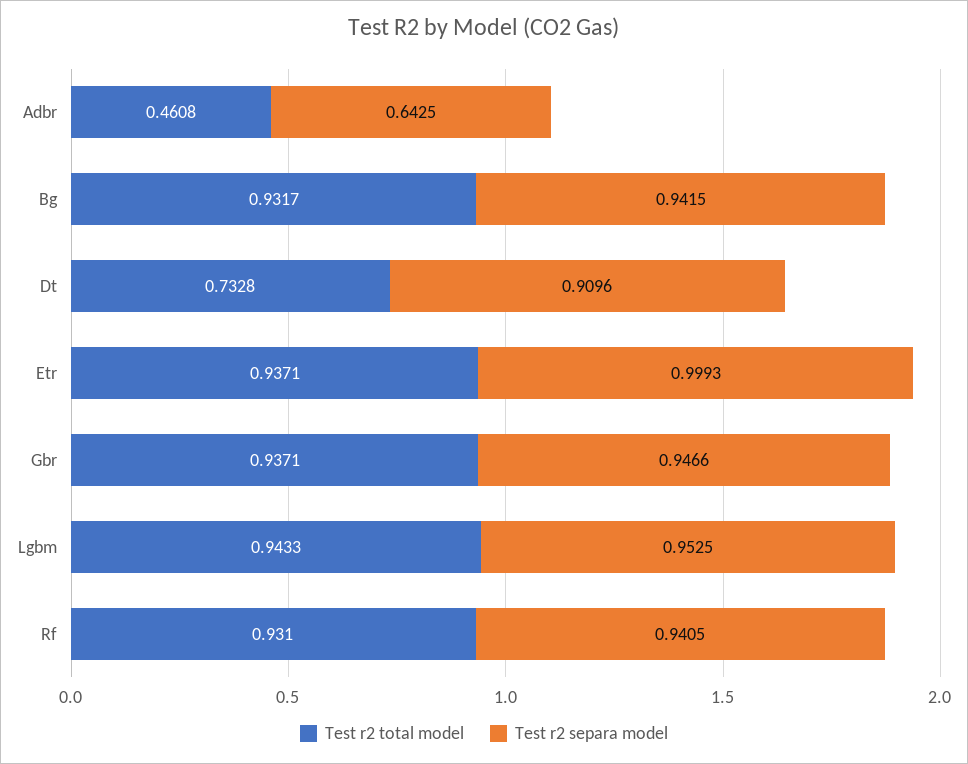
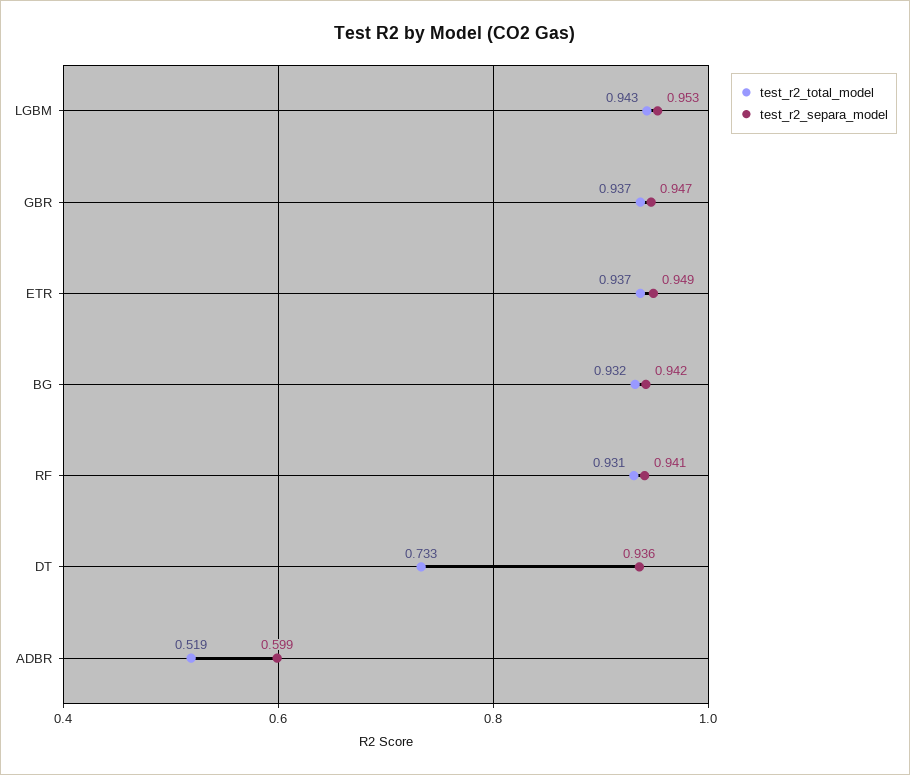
Test r2 total model, Adbr: 0.4608 -> 0.519
Test r2 separa model, Adbr: 0.6425 -> 0.599
Test r2 separa model, Dt: 0.9096 -> 0.936
Test r2 separa model, Etr: 0.9993 -> 0.949

